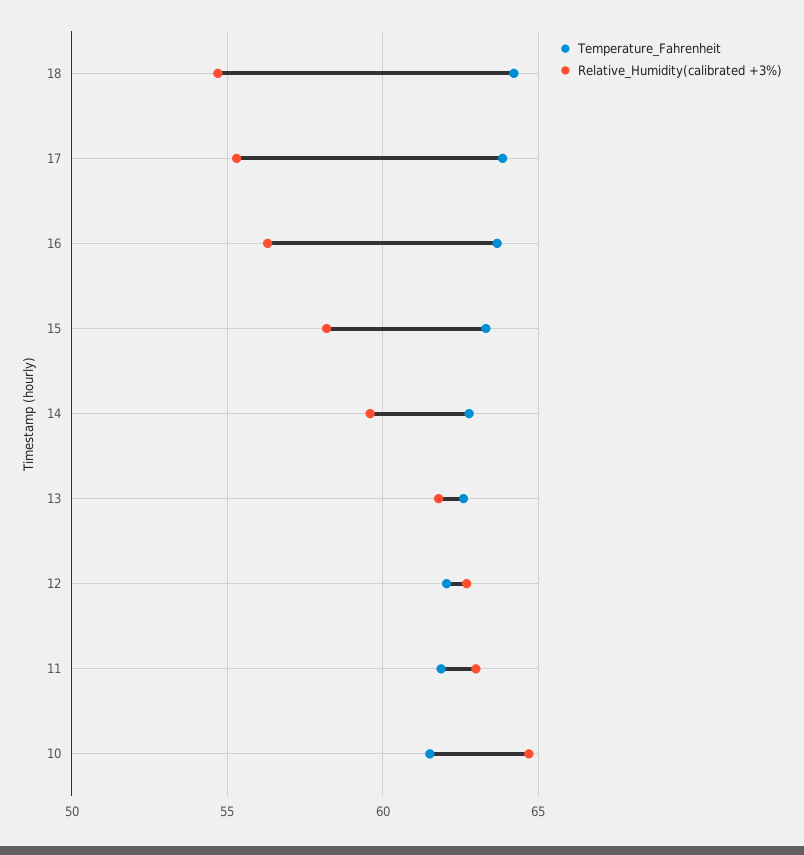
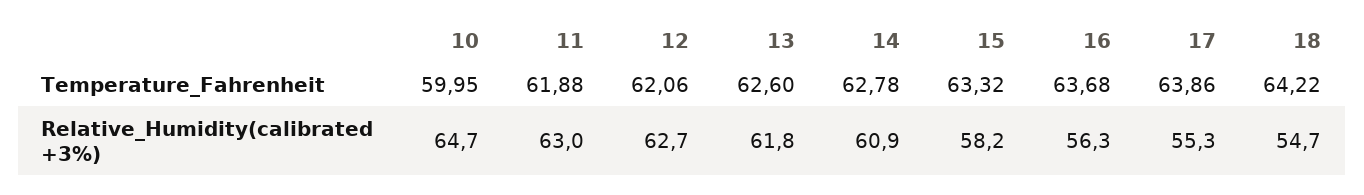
Relative_Humidity(calibrated +3%), 14: 59.5 -> 60.9
Temperature_Fahrenheit, 10: 61.5 -> 59.95

